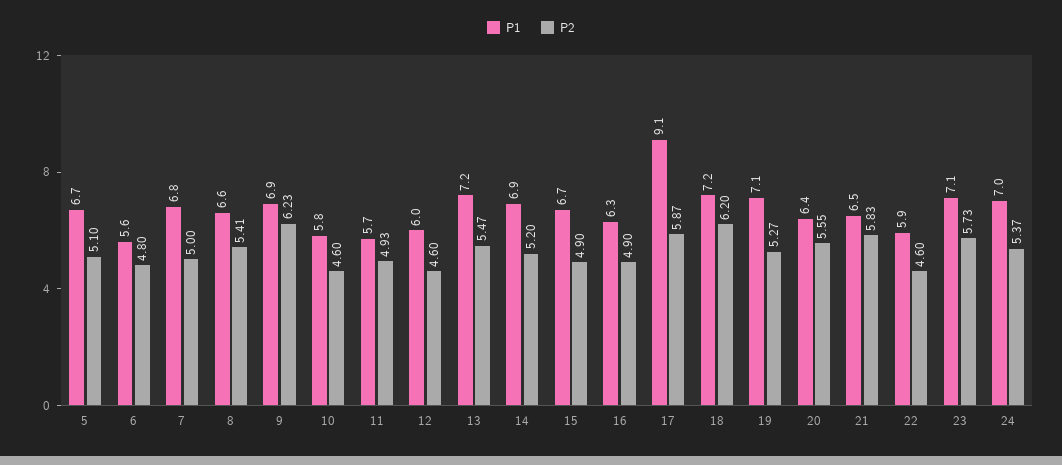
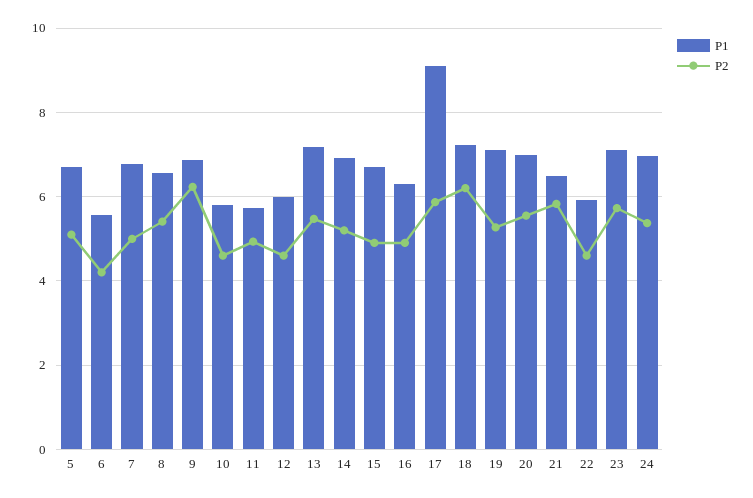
P2, 6: 4.8 -> 4.2
P1, 20: 6.4 -> 7

